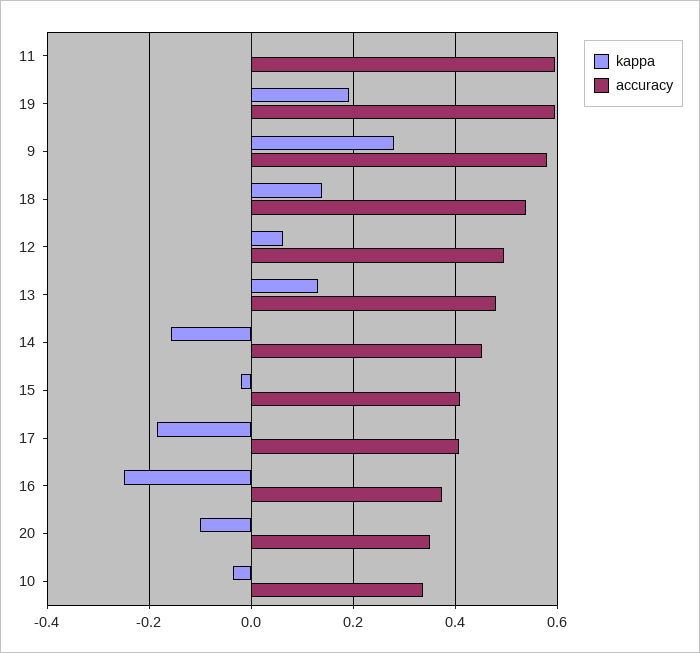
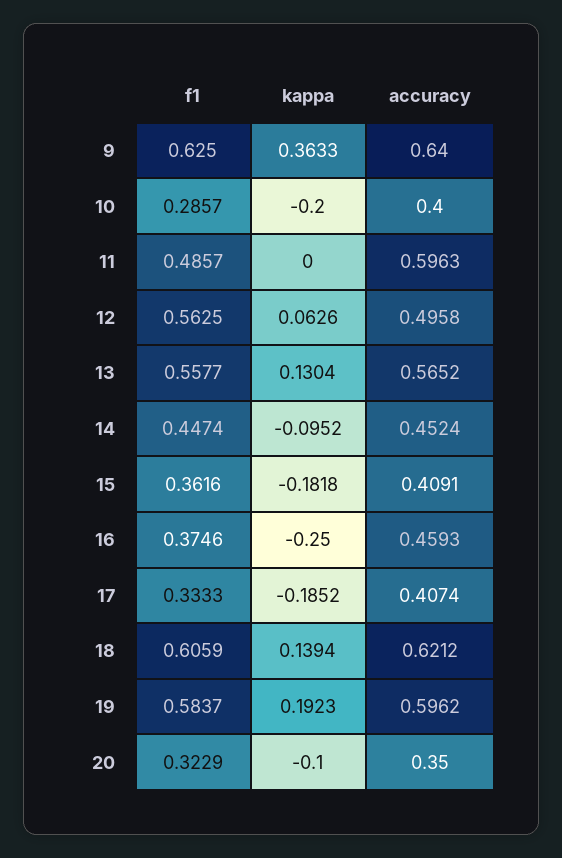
kappa, 9: 0.28 -> 0.3633
accuracy, 9: 0.58 -> 0.64
accuracy, 18: 0.54 -> 0.6212
accuracy, 13: 0.48 -> 0.5652
kappa, 14: -0.16 -> -0.0952
kappa, 15: -0.02 -> -0.1818
accuracy, 16: 0.38 -> 0.4593
kappa, 10: -0.04 -> -0.2
accuracy, 10: 0.34 -> 0.4
f1, 9: none -> 0.625
f1, 10: none -> 0.2857
f1, 11: none -> 0.4857
f1, 12: none -> 0.5625
f1, 13: none -> 0.5577
f1, 14: none -> 0.4474
f1, 15: none -> 0.3616
f1, 16: none -> 0.3746
f1, 17: none -> 0.3333
f1, 18: none -> 0.6059
f1, 19: none -> 0.5837
f1, 20: none -> 0.3229

